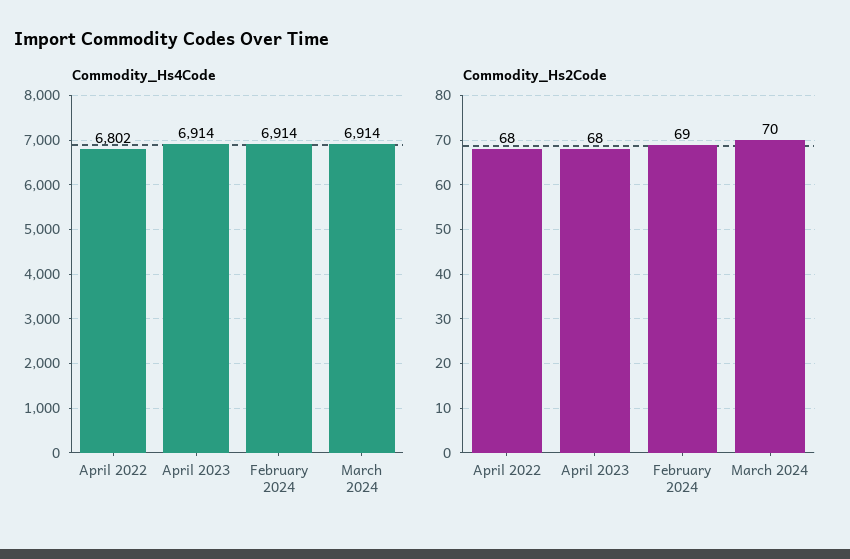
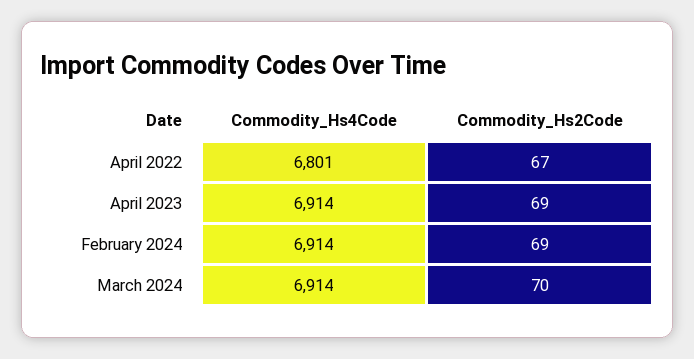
Commodity_Hs4Code, April 2022: 6802 -> 6801
Commodity_Hs2Code, April 2022: 68 -> 67
Commodity_Hs2Code, April 2023: 68 -> 69

